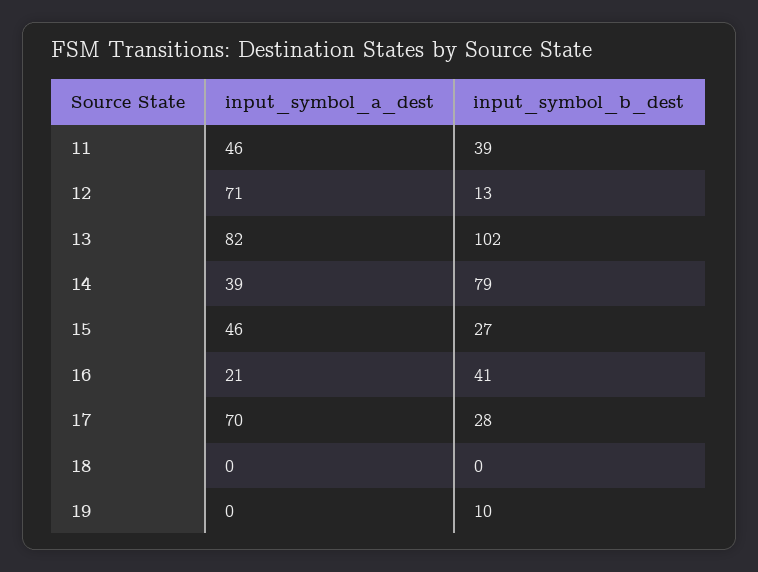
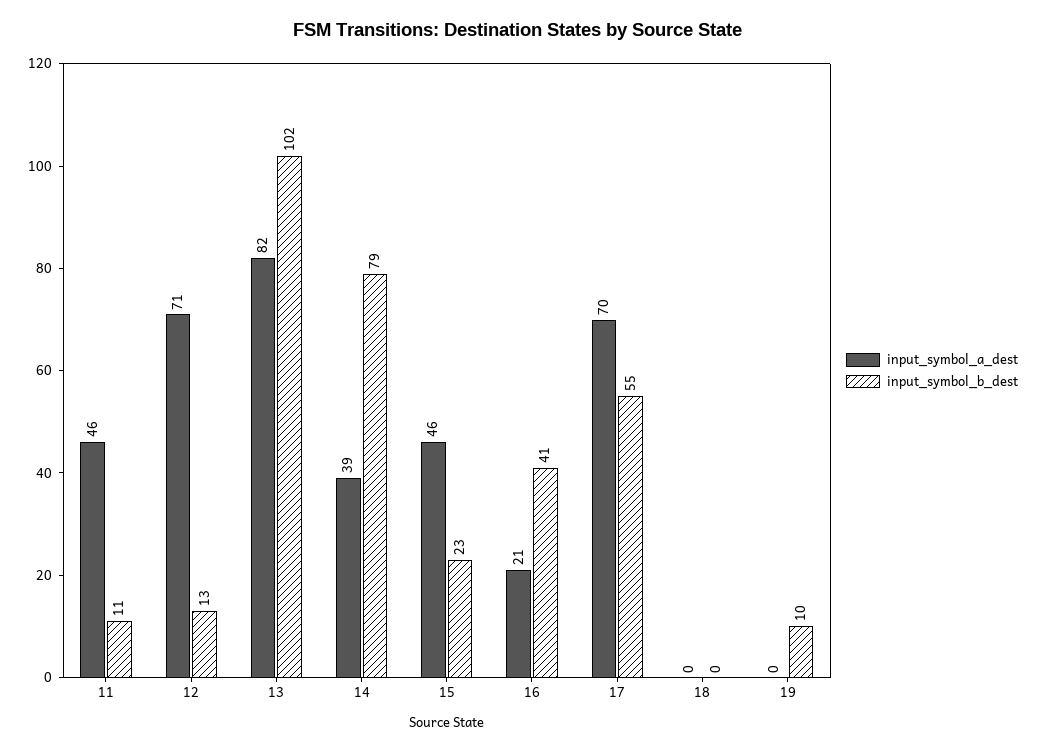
input_symbol_b_dest, 11: 39 -> 11
input_symbol_b_dest, 15: 27 -> 23
input_symbol_b_dest, 17: 28 -> 55

